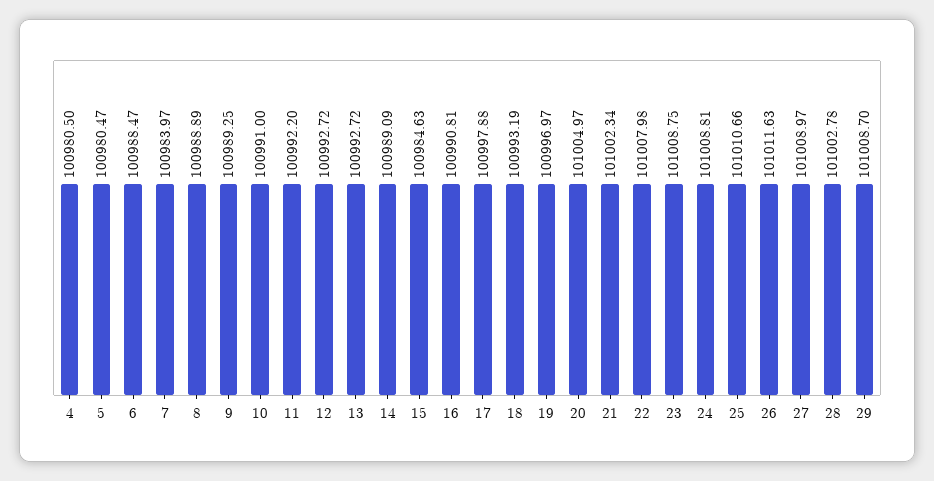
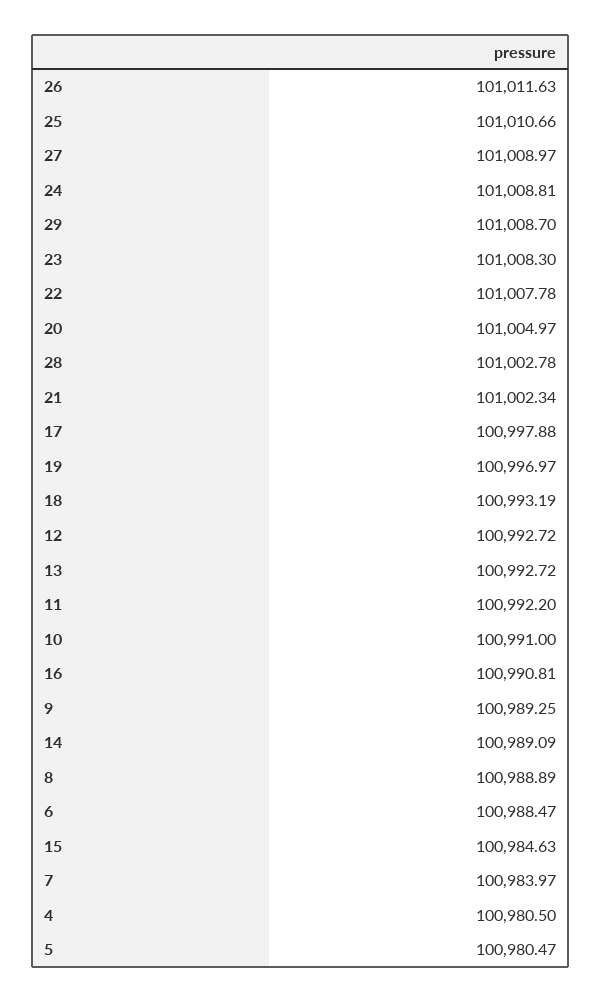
22: 101007.98 -> 101007.78
23: 101008.75 -> 101008.3

